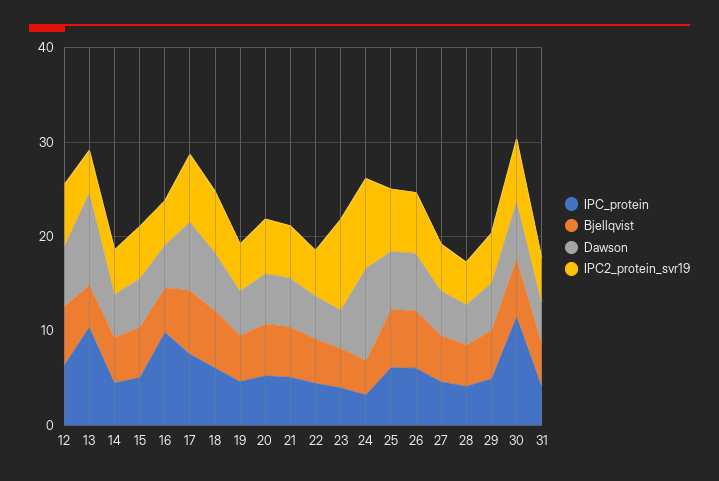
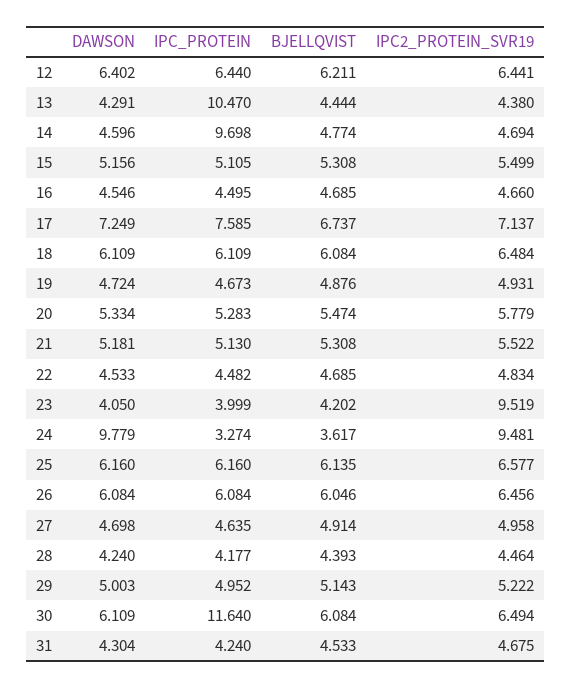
Dawson, 13: 10 -> 4.291
IPC_protein, 14: 4 -> 9.698
IPC_protein, 16: 10 -> 4.495

